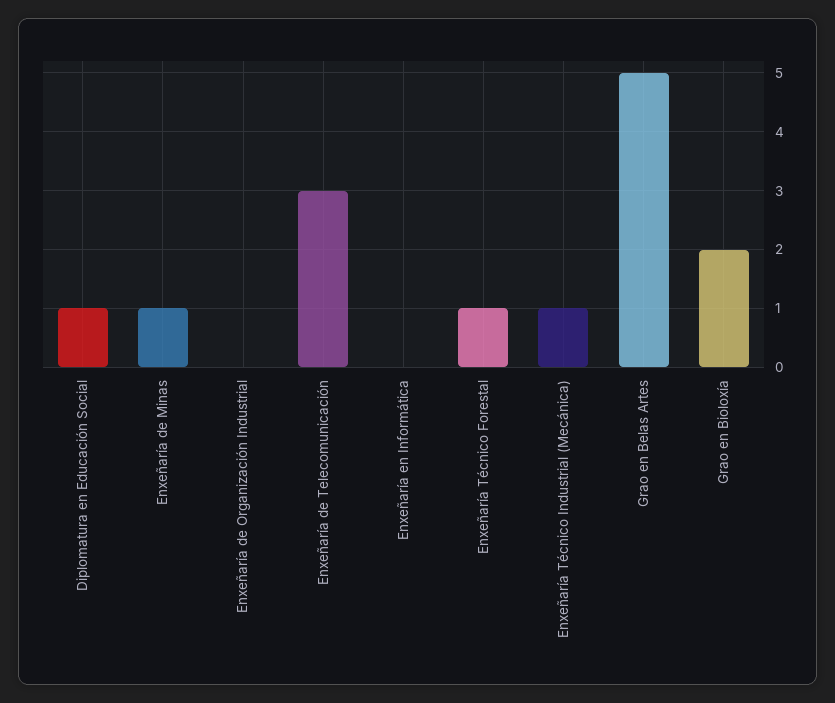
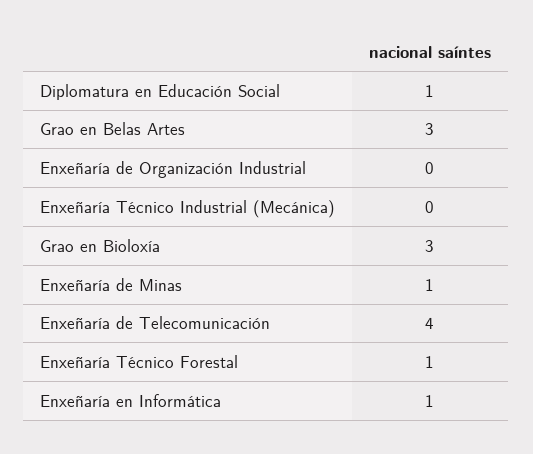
Enxeñaría de Telecomunicación: 3 -> 4
Enxeñaría en Informática: 0 -> 1
Enxeñaría Técnico Industrial (Mecánica): 1 -> 0
Grao en Belas Artes: 5 -> 3
Grao en Bioloxía: 2 -> 3

